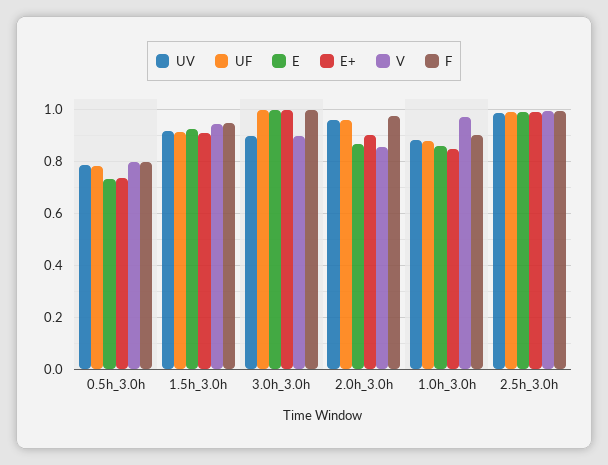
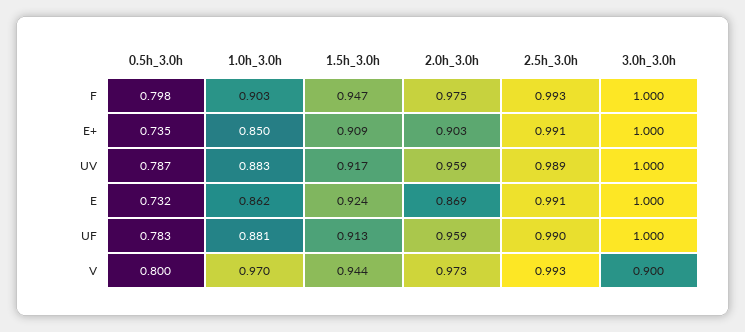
UV, 3.0h_3.0h: 0.9 -> 1
V, 2.0h_3.0h: 0.85 -> 0.973

